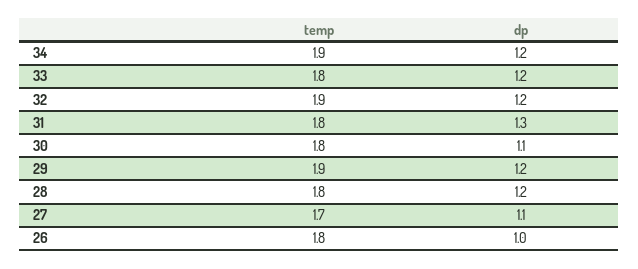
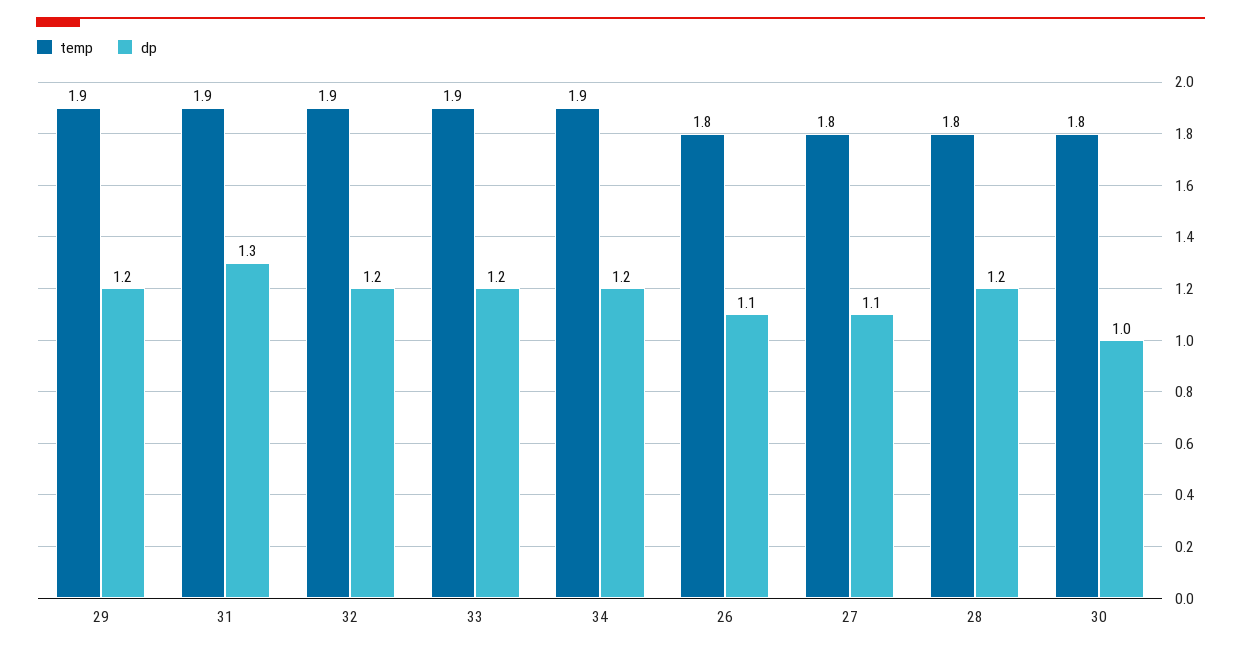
temp, 33: 1.8 -> 1.9
temp, 31: 1.8 -> 1.9
dp, 30: 1.1 -> 1
temp, 27: 1.7 -> 1.8
dp, 26: 1 -> 1.1

